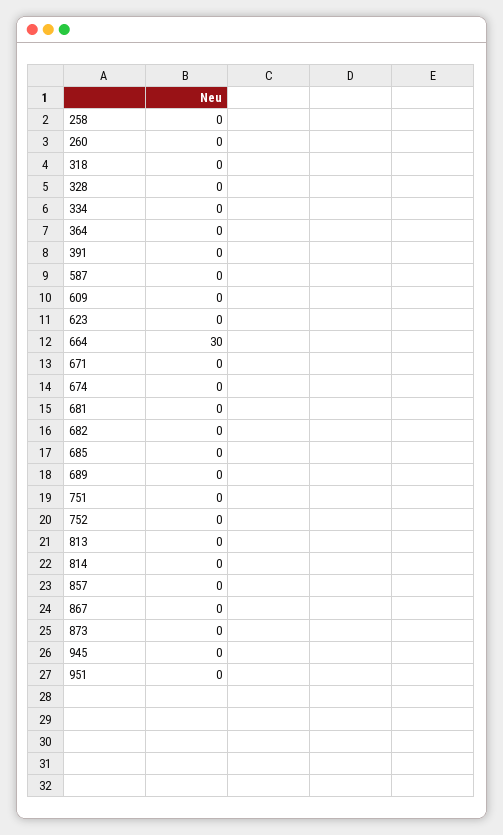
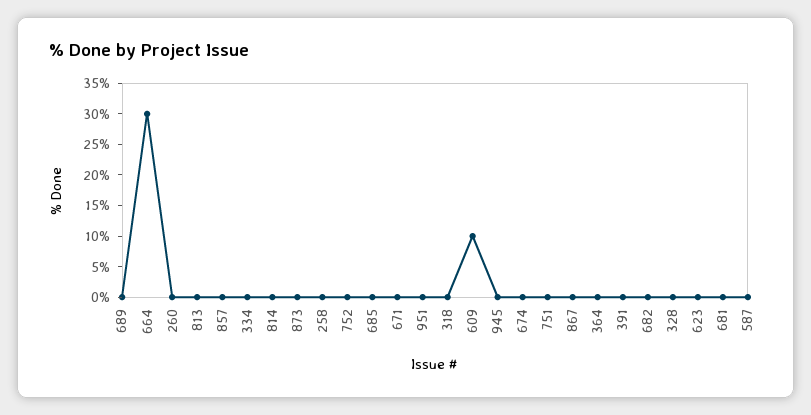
609: 0 -> 10

